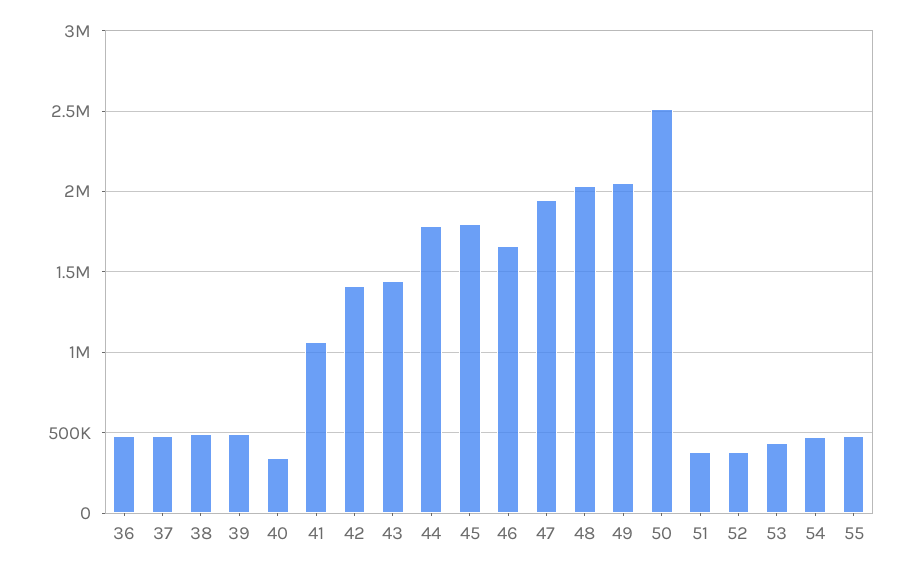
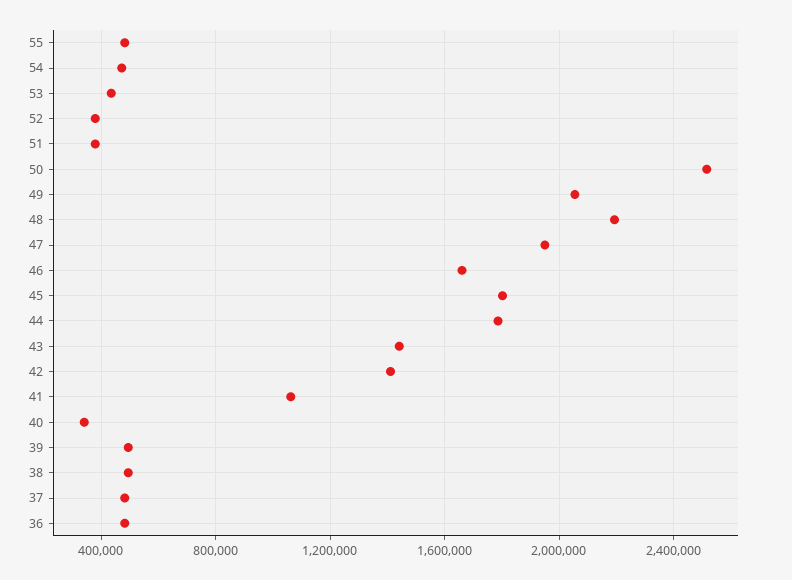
48: 2050000 -> 2200000

